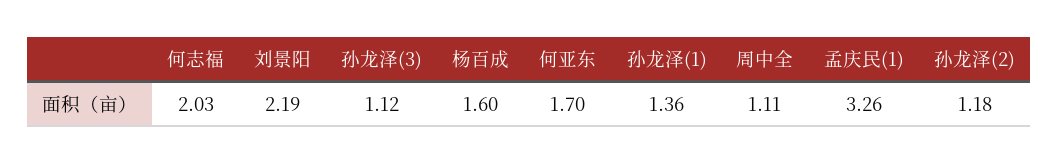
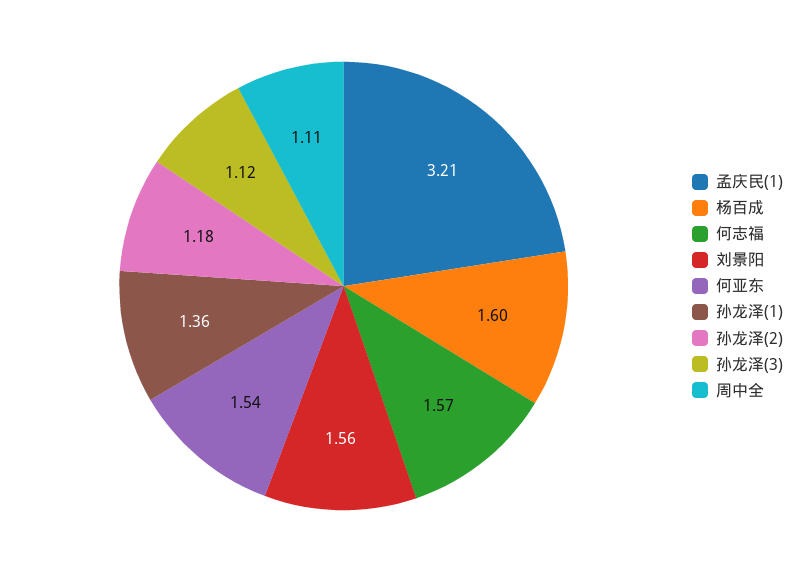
何志福: 2.03 -> 1.57
刘景阳: 2.19 -> 1.56
何亚东: 1.7 -> 1.54
孟庆民(1): 3.26 -> 3.21

